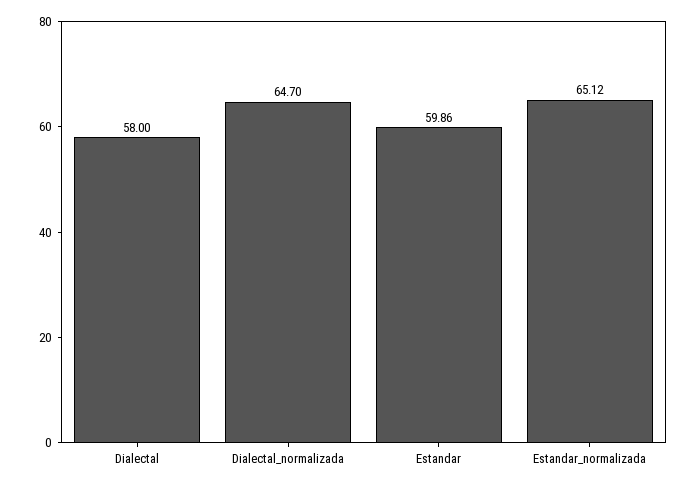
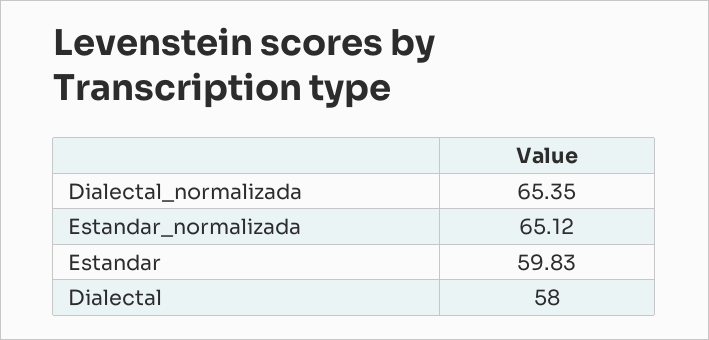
Dialectal_normalizada: 64.7 -> 65.35
Estandar: 59.86 -> 59.83

